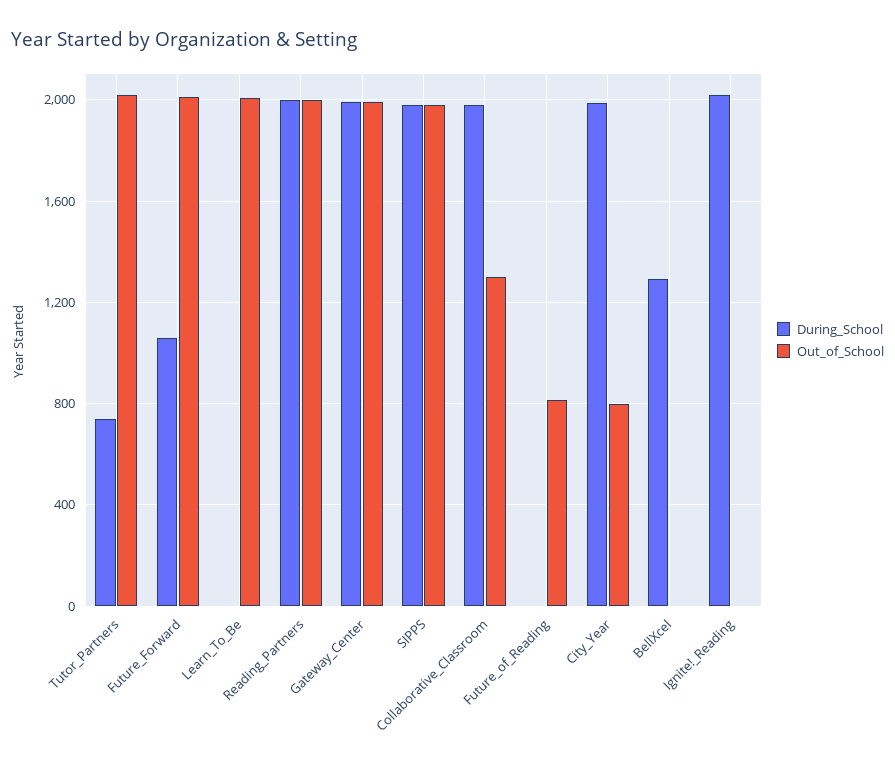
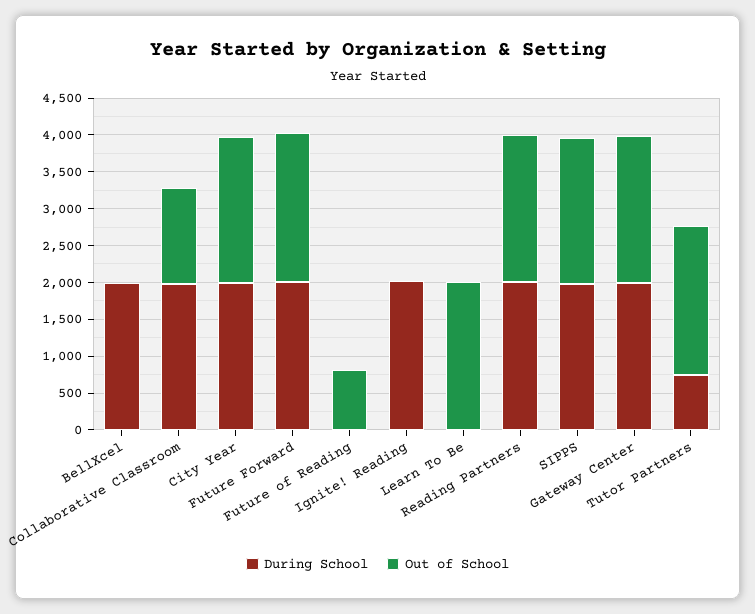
During_School, Future_Forward: 1050 -> 2000
Out_of_School, City_Year: 800 -> 2000
During_School, BellXcel: 1300 -> 2000

